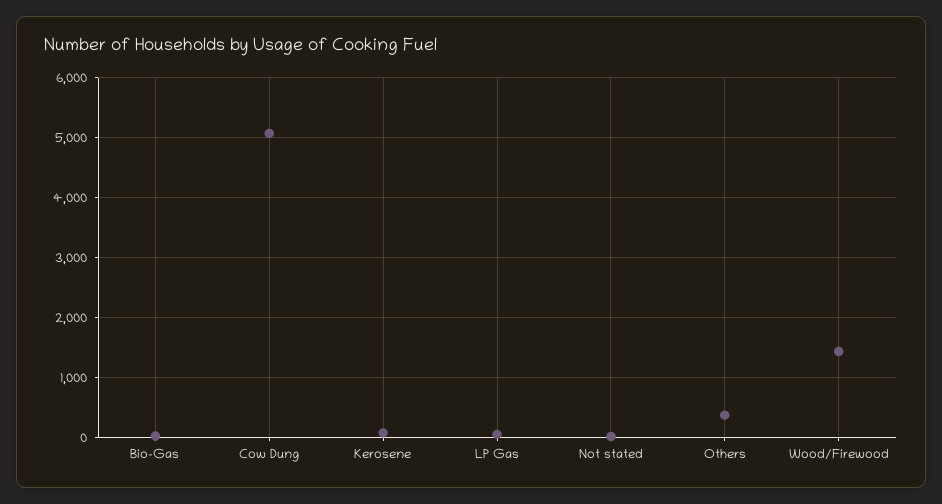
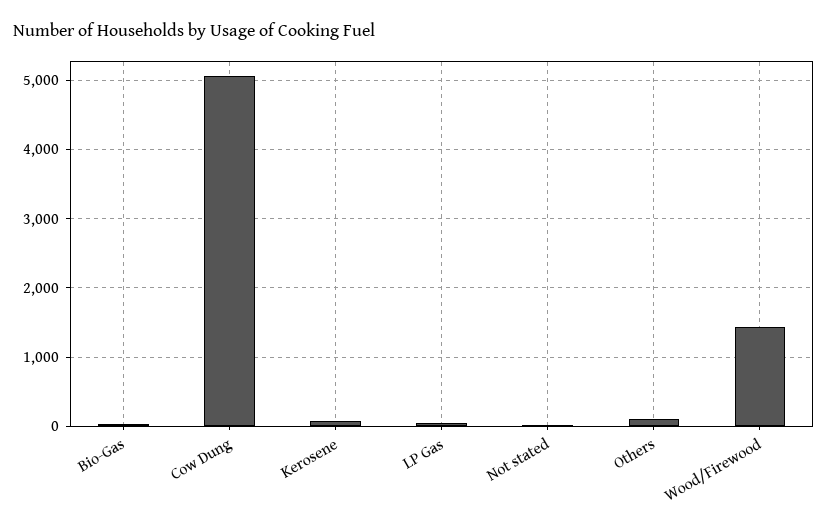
Others: 400 -> 100

